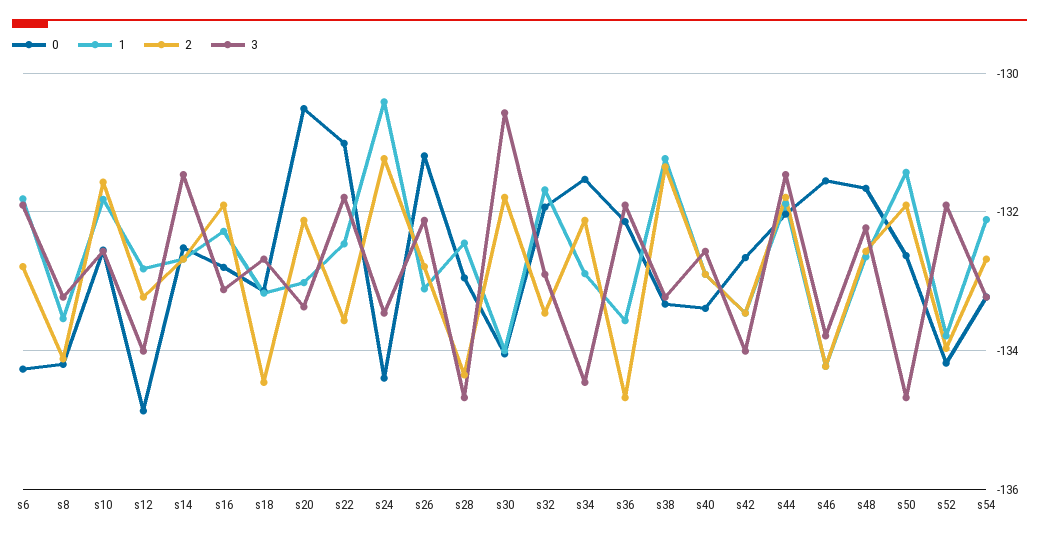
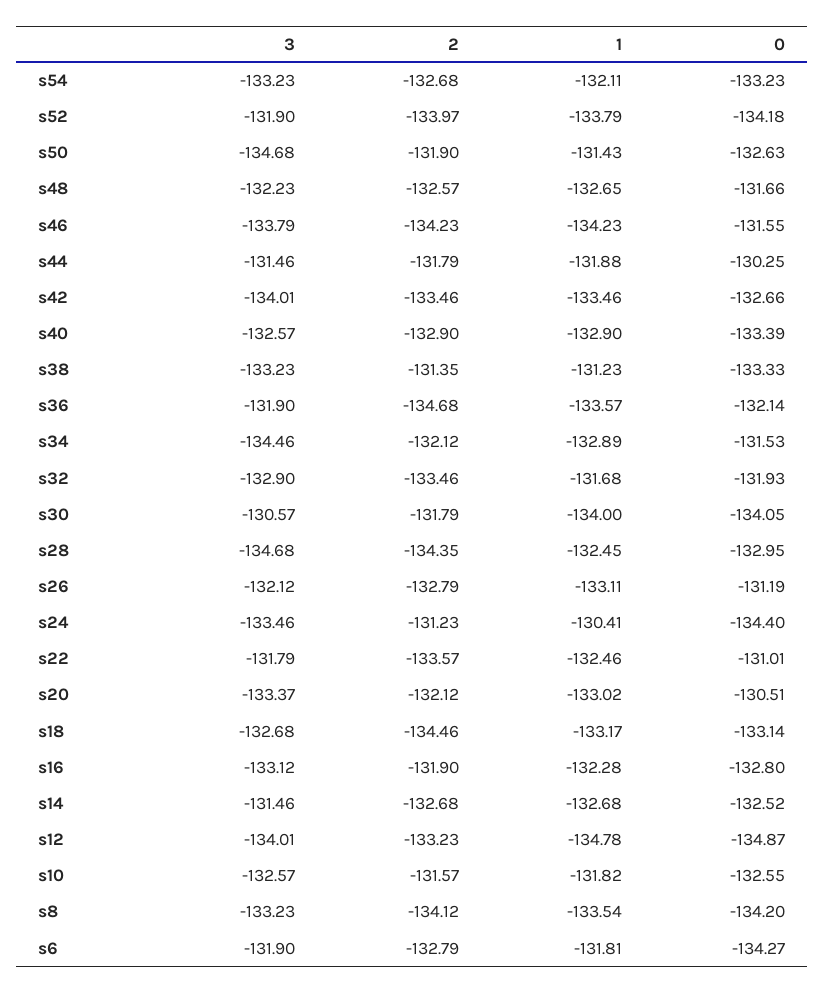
1, s12: -132.8 -> -134.78
0, s44: -132 -> -130.25

